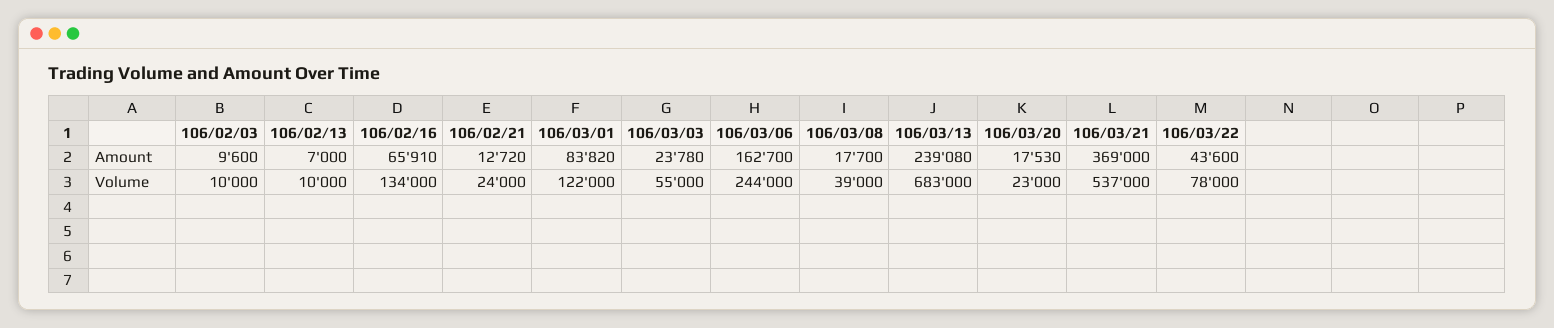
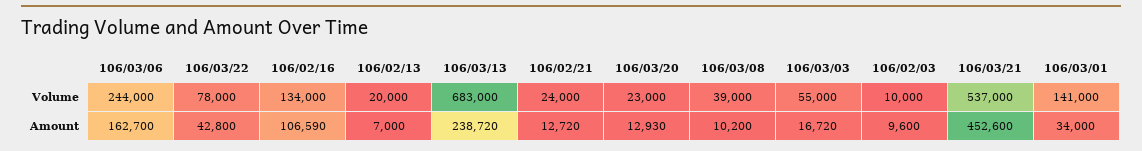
106/02/16, Amount: 65910 -> 106590
106/03/01, Amount: 83820 -> 34000
106/03/03, Amount: 23780 -> 16720
106/03/08, Amount: 17700 -> 10200
106/03/13, Amount: 239080 -> 238720
106/03/20, Amount: 17530 -> 12930
106/03/21, Amount: 369000 -> 452600
106/03/22, Amount: 43600 -> 42800
106/02/13, Volume: 10000 -> 20000
106/03/01, Volume: 122000 -> 141000

